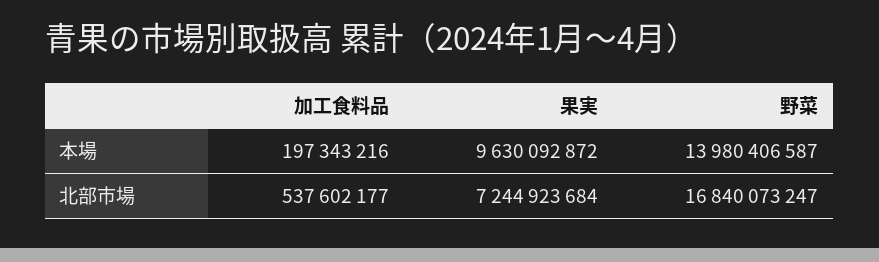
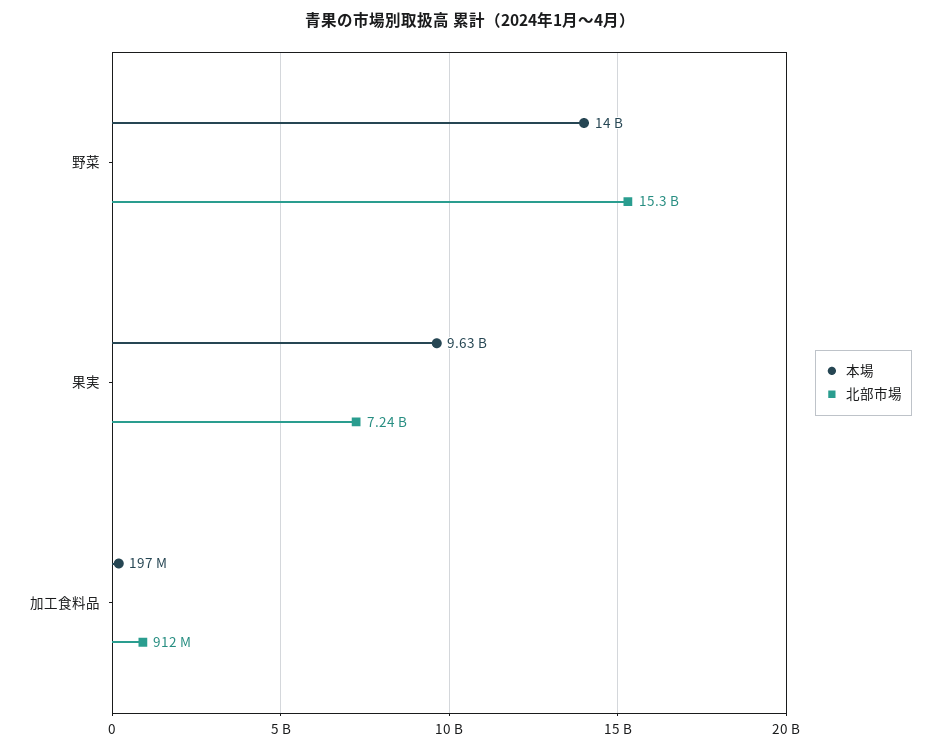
北部市場, 加工食料品: 537602177 -> 912000000
北部市場, 野菜: 16840073247 -> 15300000000

